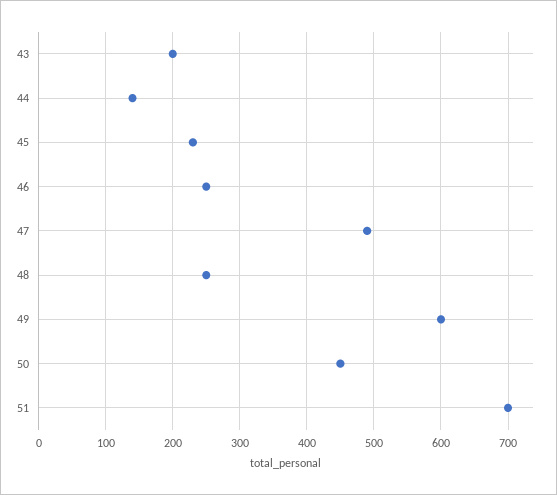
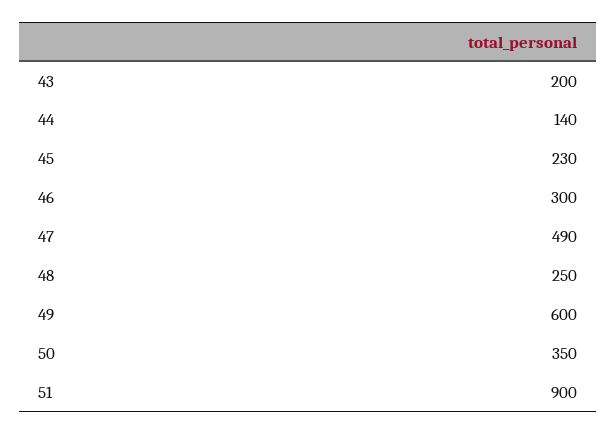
46: 250 -> 300
50: 450 -> 350
51: 700 -> 900

